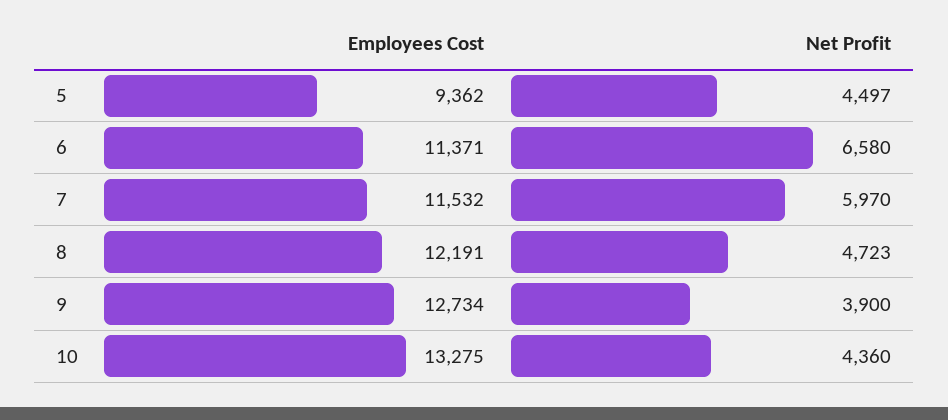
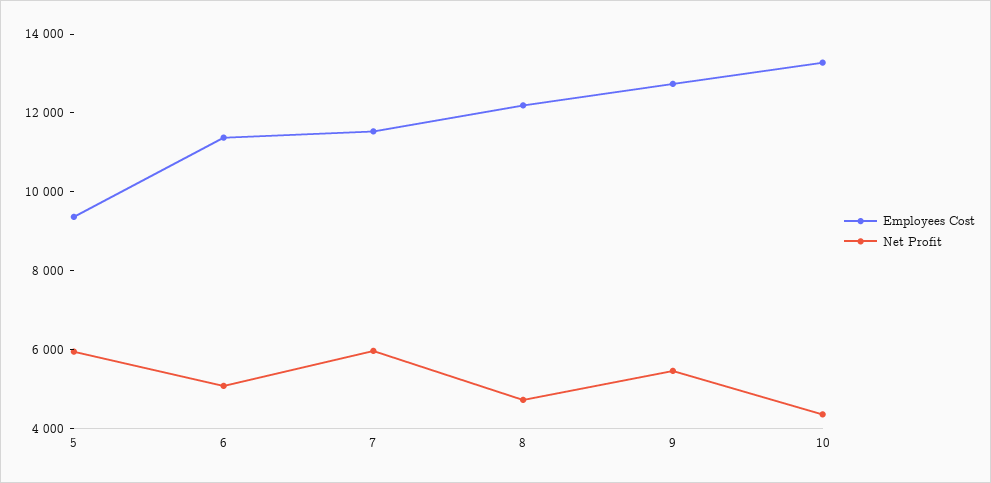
Net Profit, 5: 4497 -> 6000
Net Profit, 6: 6580 -> 5000
Net Profit, 9: 3900 -> 5500

